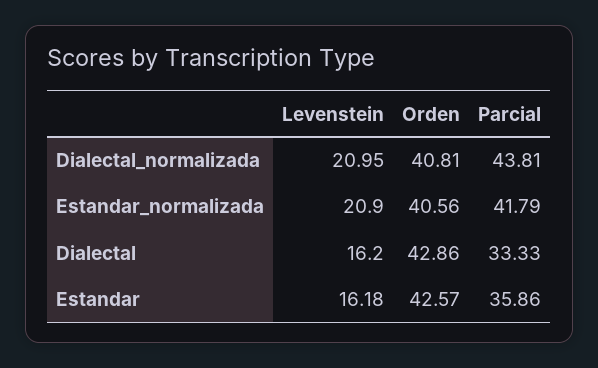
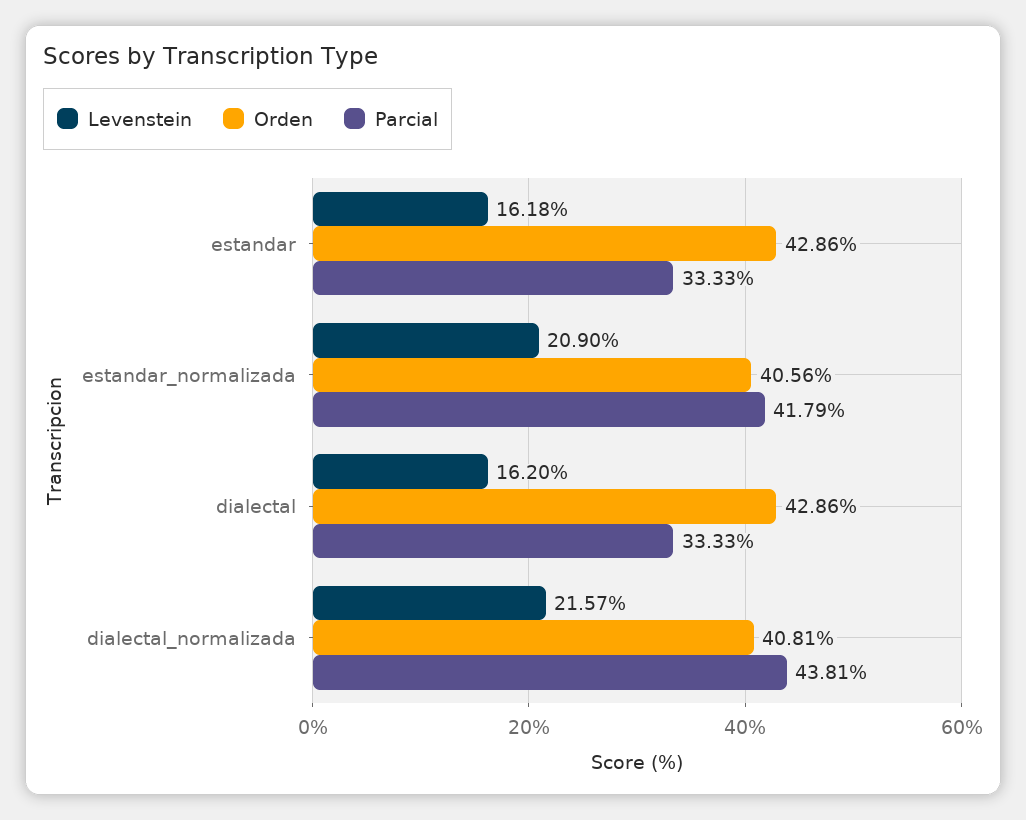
Levenstein, Dialectal_normalizada: 20.95 -> 21.57
Orden, Estandar: 42.57 -> 42.86
Parcial, Estandar: 35.86 -> 33.33

